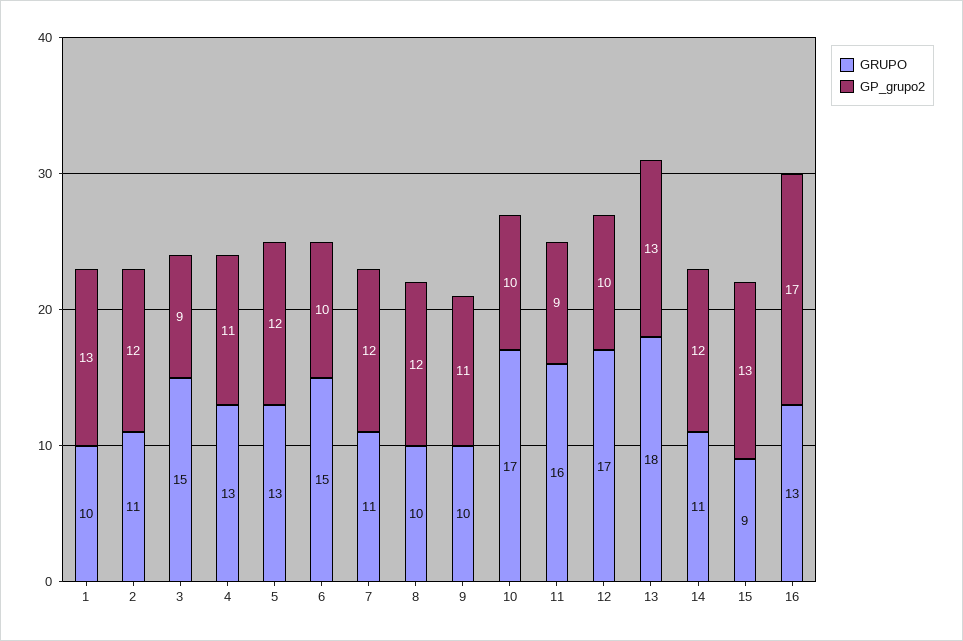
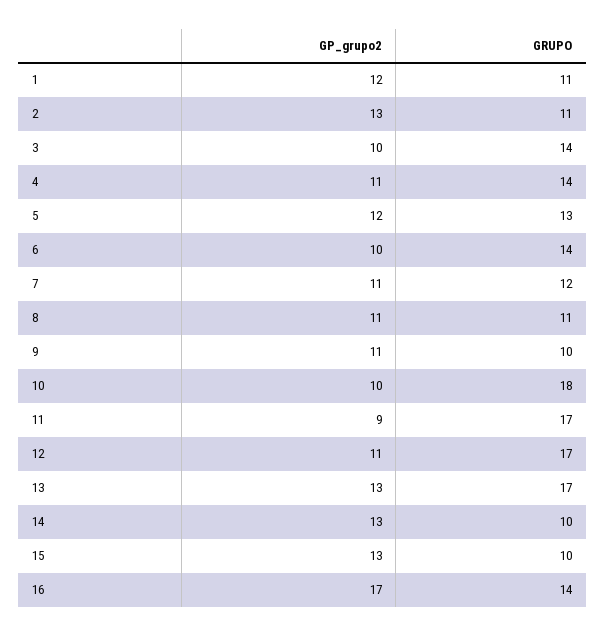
GRUPO, 1: 10 -> 11
GP_grupo2, 1: 13 -> 12
GP_grupo2, 2: 12 -> 13
GRUPO, 3: 15 -> 14
GP_grupo2, 3: 9 -> 10
GRUPO, 4: 13 -> 14
GRUPO, 6: 15 -> 14
GRUPO, 7: 11 -> 12
GP_grupo2, 7: 12 -> 11
GRUPO, 8: 10 -> 11
GP_grupo2, 8: 12 -> 11
GRUPO, 10: 17 -> 18
GRUPO, 11: 16 -> 17
GP_grupo2, 12: 10 -> 11
GRUPO, 13: 18 -> 17
GRUPO, 14: 11 -> 10
GP_grupo2, 14: 12 -> 13
GRUPO, 15: 9 -> 10
GRUPO, 16: 13 -> 14

